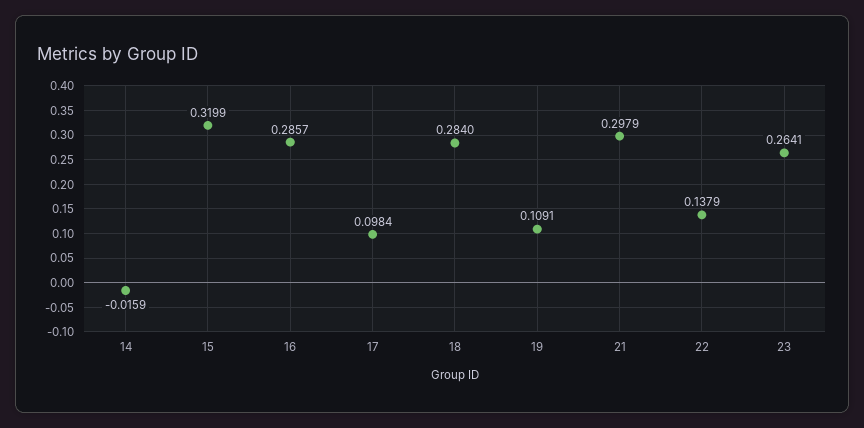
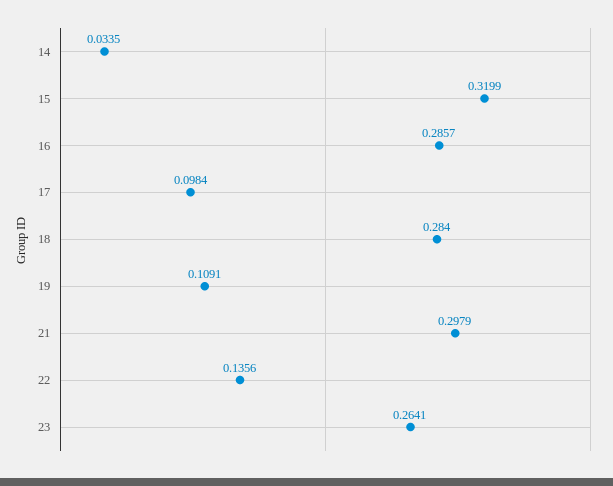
14: -0.0159 -> 0.0335
22: 0.1379 -> 0.1356

